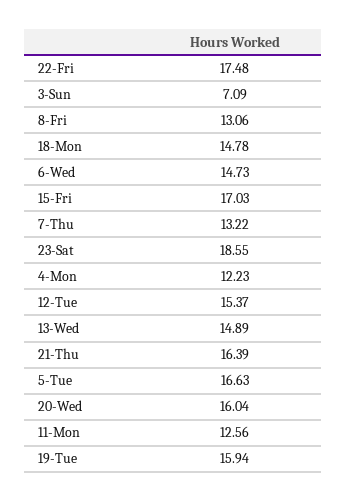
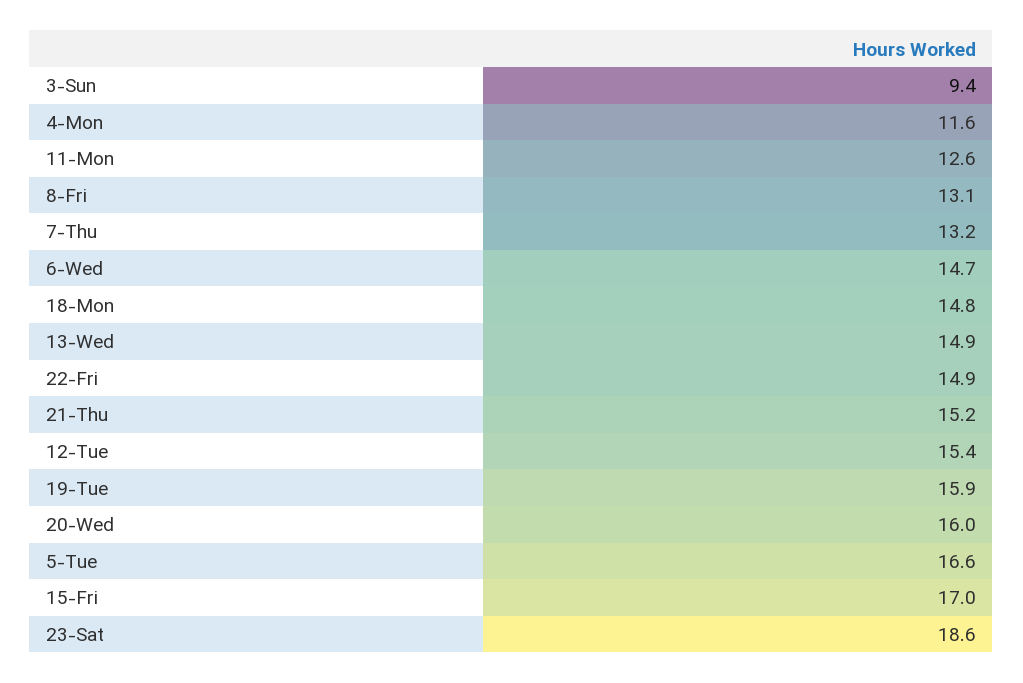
22-Fri: 17.48 -> 14.9
3-Sun: 7.09 -> 9.4
4-Mon: 12.23 -> 11.6
21-Thu: 16.39 -> 15.2

